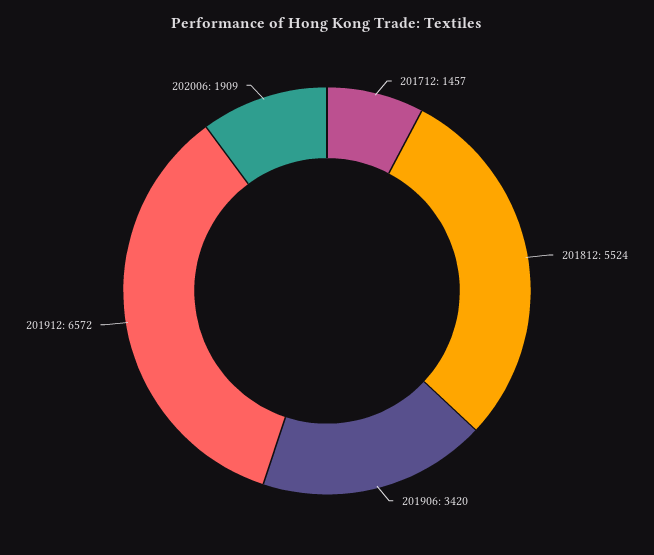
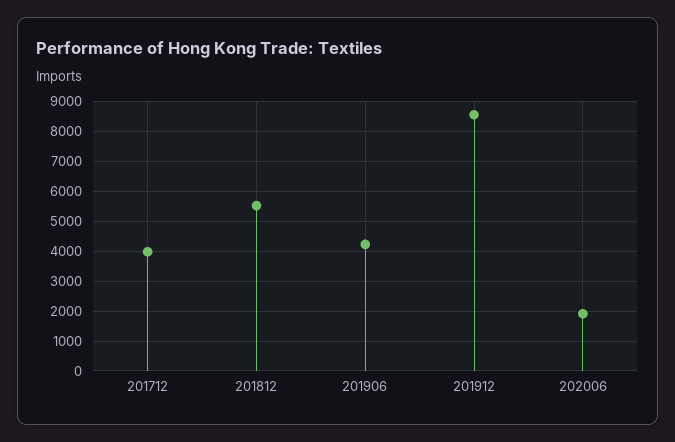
201712: 1457 -> 4000
201906: 3420 -> 4250
201912: 6572 -> 8500

